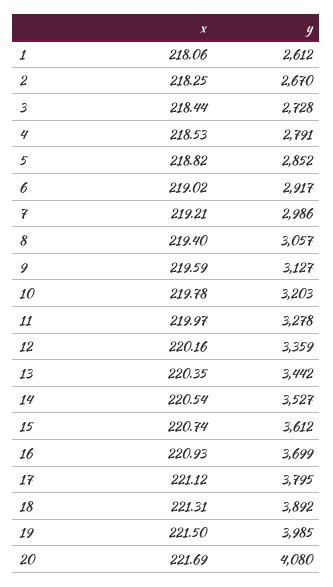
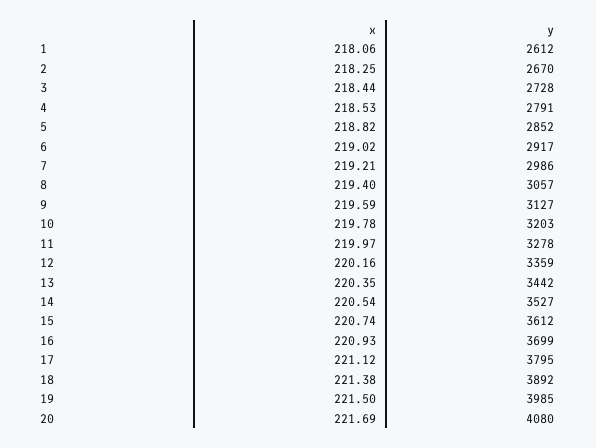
x, 18: 221.31 -> 221.38

